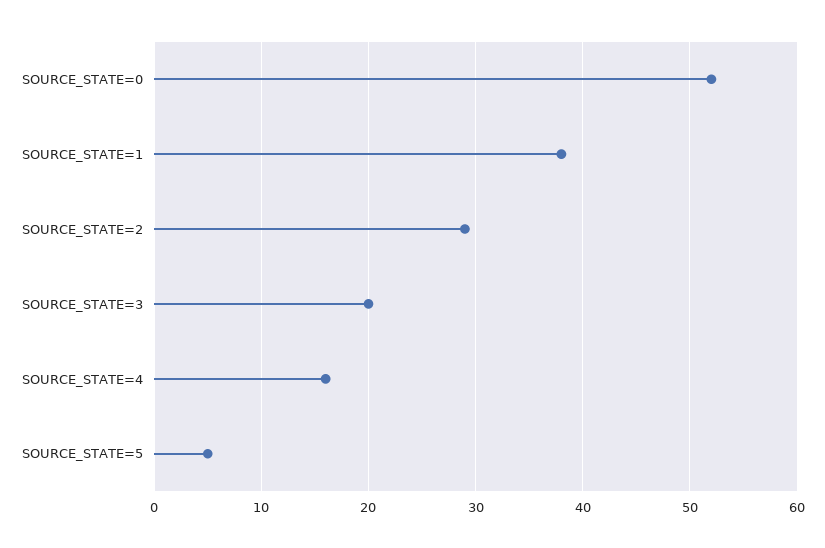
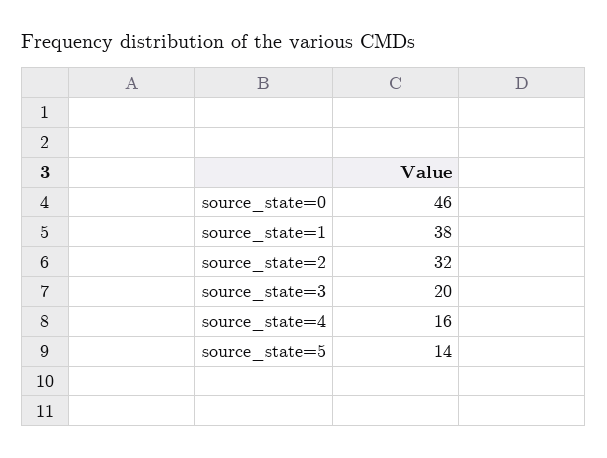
SOURCE_STATE=0: 52 -> 46
SOURCE_STATE=2: 29 -> 32
SOURCE_STATE=5: 5 -> 14

